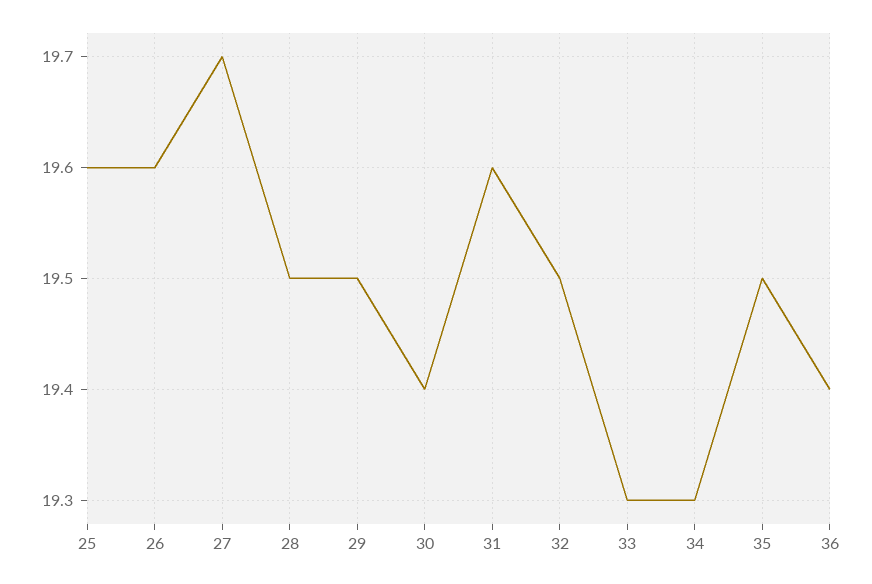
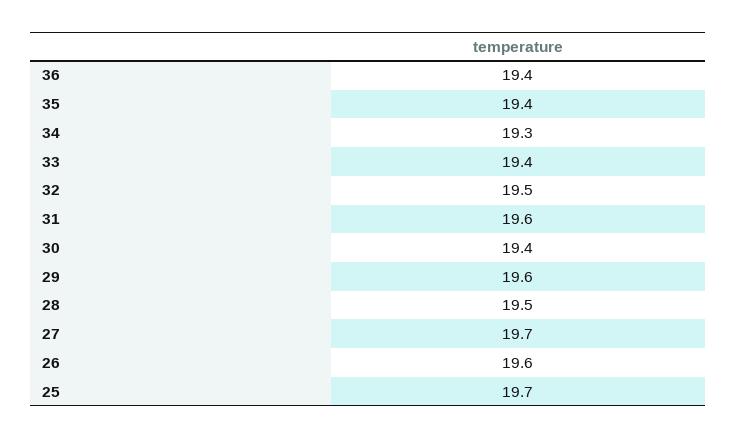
25: 19.6 -> 19.7
29: 19.5 -> 19.6
33: 19.3 -> 19.4
35: 19.5 -> 19.4

